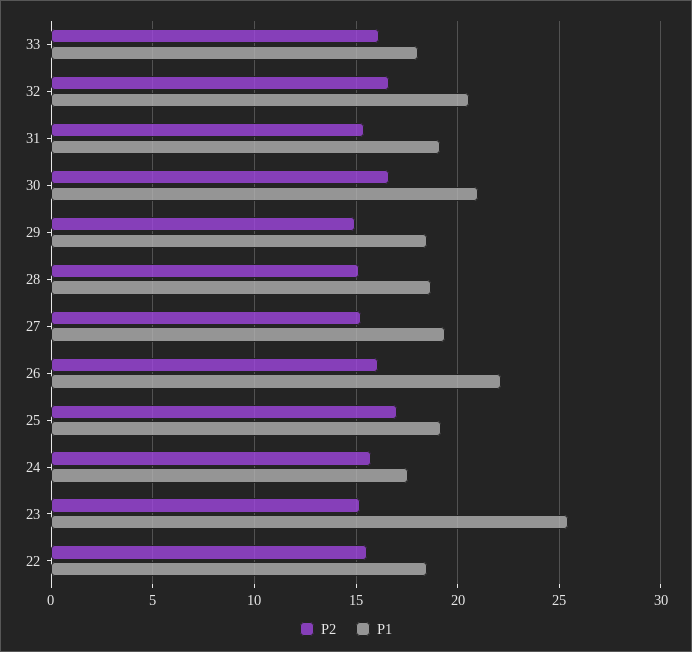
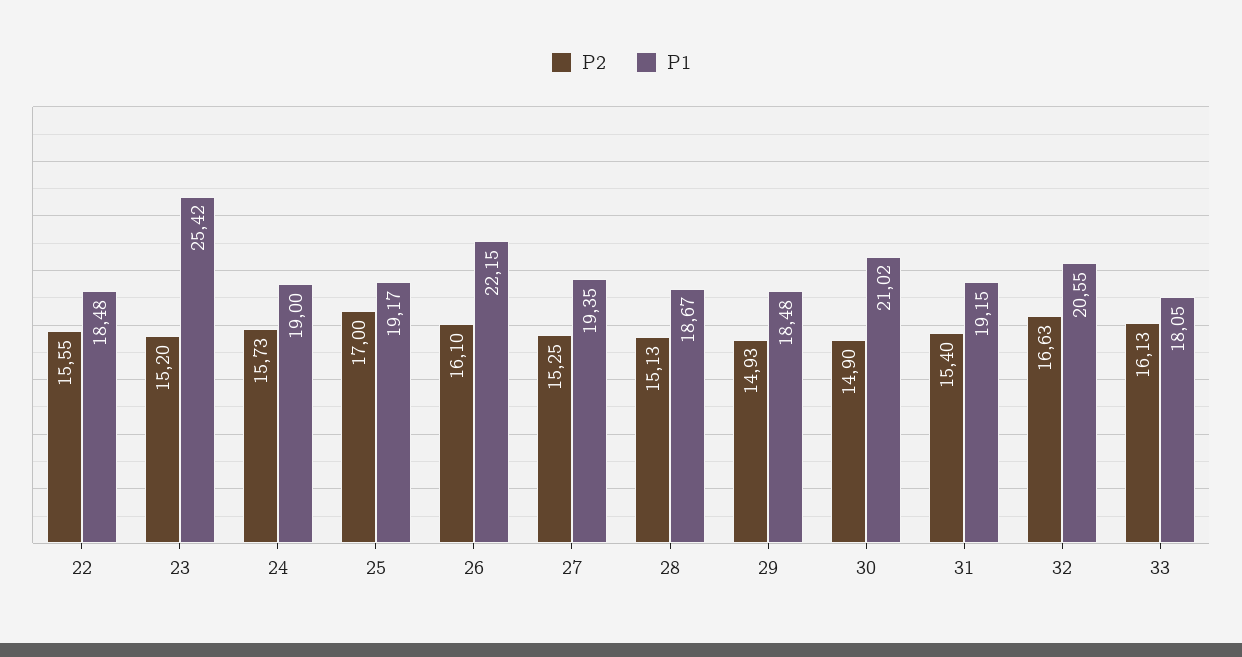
P2, 30: 16.5 -> 14.9
P1, 24: 17.5 -> 19

